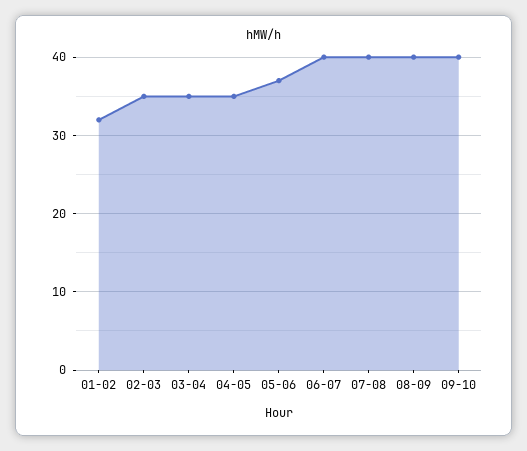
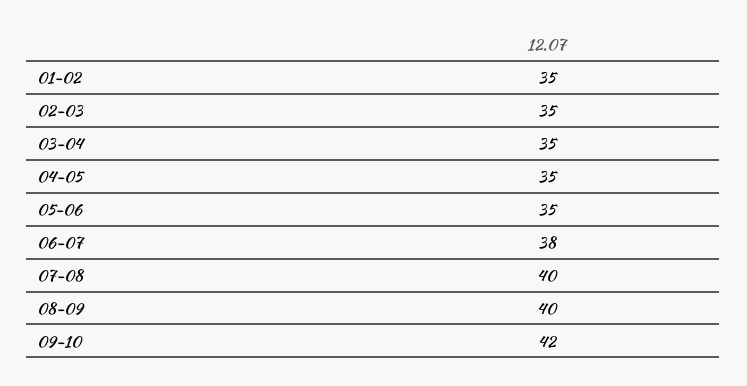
01-02: 32 -> 35
05-06: 37 -> 35
06-07: 40 -> 38
09-10: 40 -> 42

